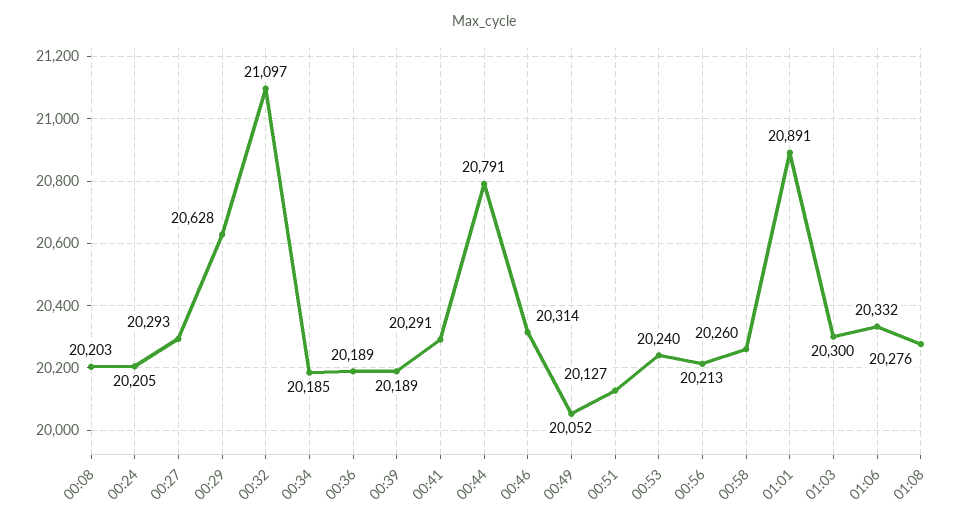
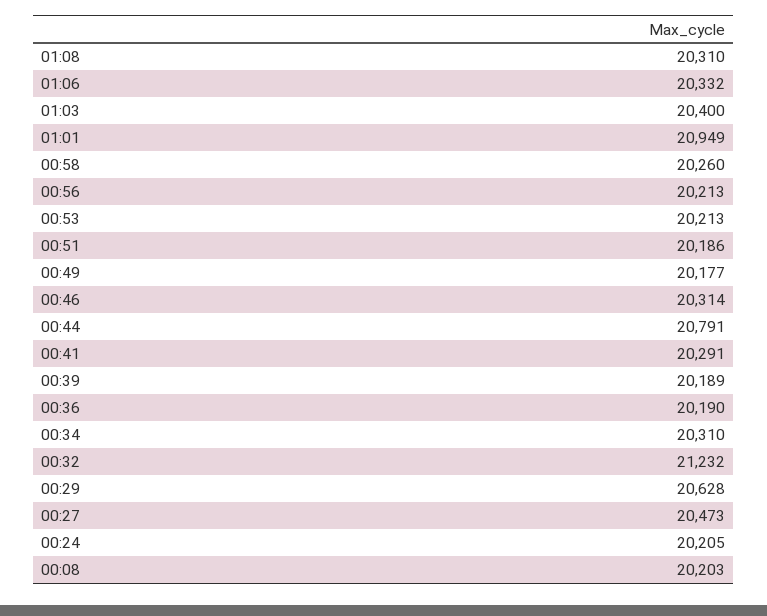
00:27: 20293 -> 20473
00:32: 21097 -> 21232
00:34: 20185 -> 20310
00:36: 20189 -> 20190
00:49: 20052 -> 20177
00:51: 20127 -> 20186
00:53: 20240 -> 20213
01:01: 20891 -> 20949
01:03: 20300 -> 20400
01:08: 20276 -> 20310

